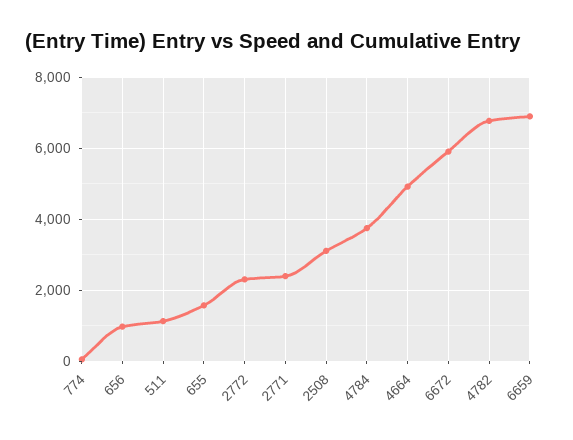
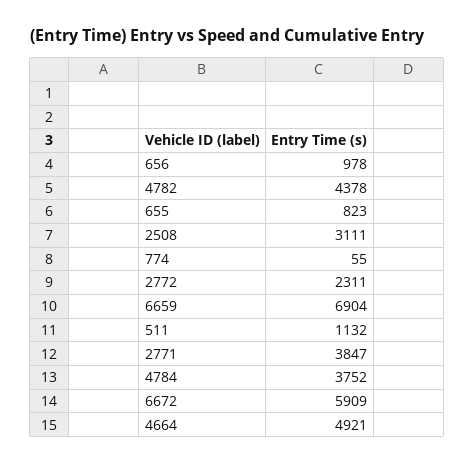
655: 1600 -> 823
2771: 2400 -> 3847
4782: 6800 -> 4378

